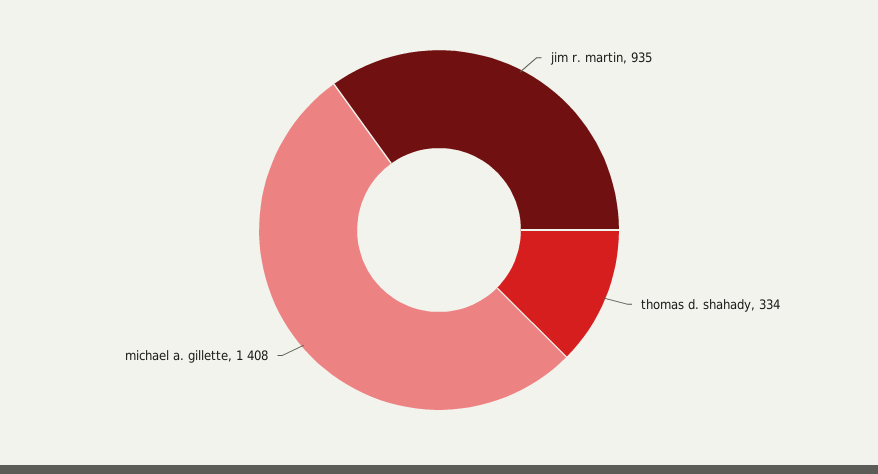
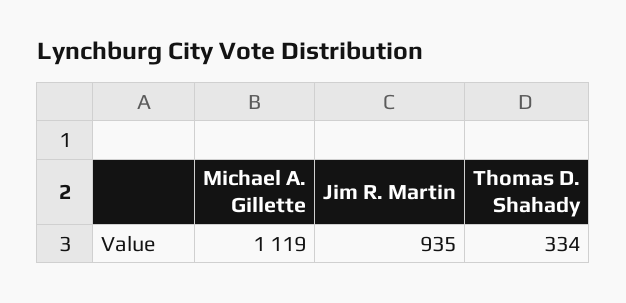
michael a. gillette: 1408 -> 1119

